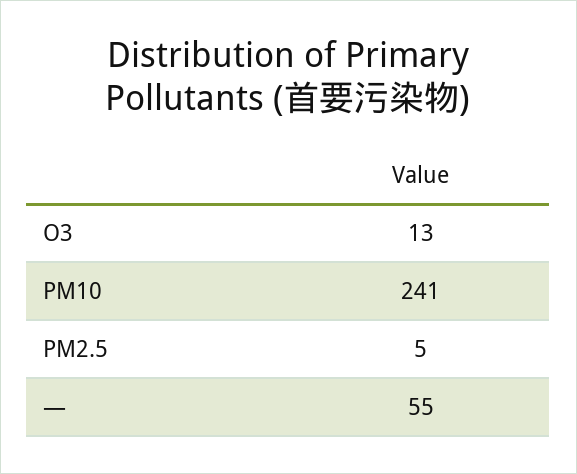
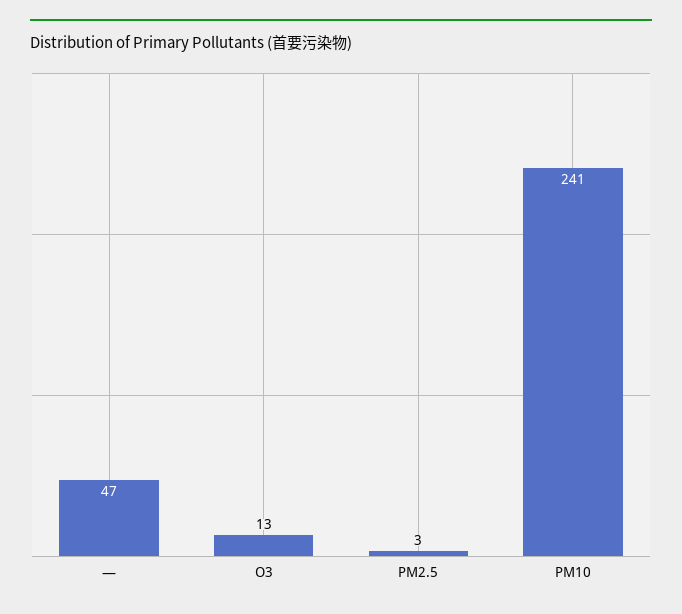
PM2.5: 5 -> 3
—: 55 -> 47

